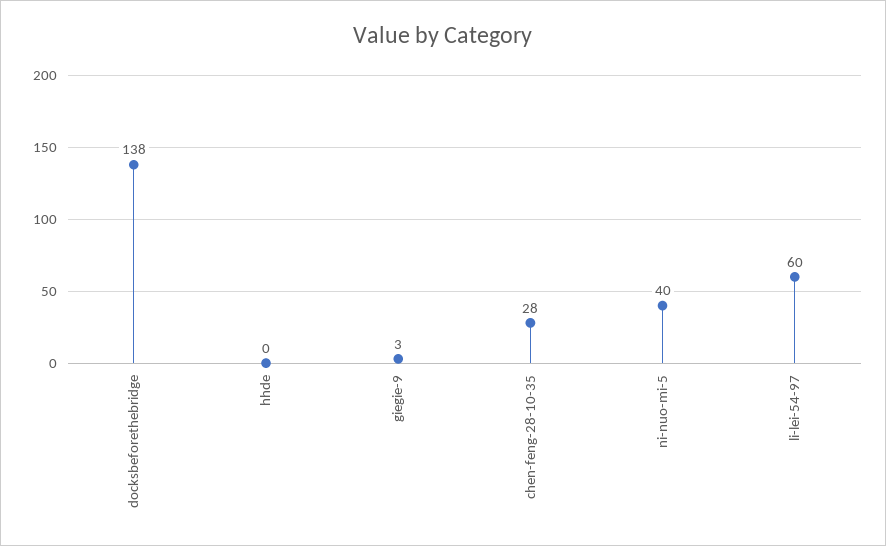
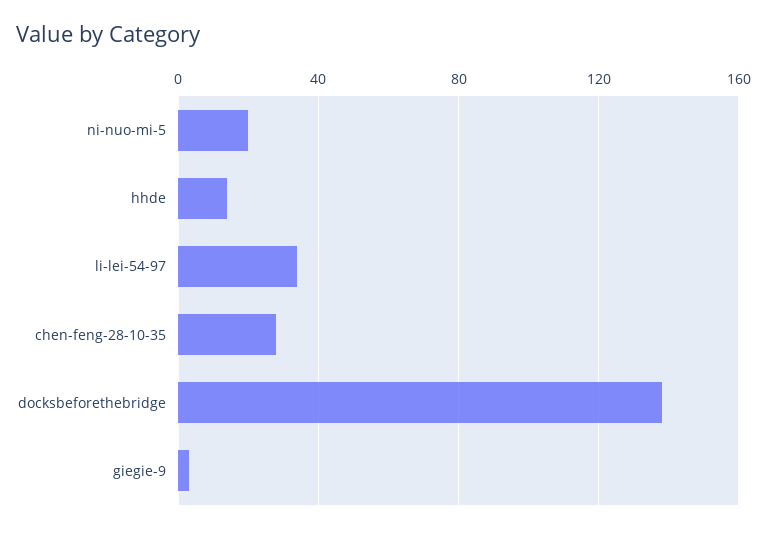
hhde: 0 -> 15
ni-nuo-mi-5: 40 -> 20
li-lei-54-97: 60 -> 35

